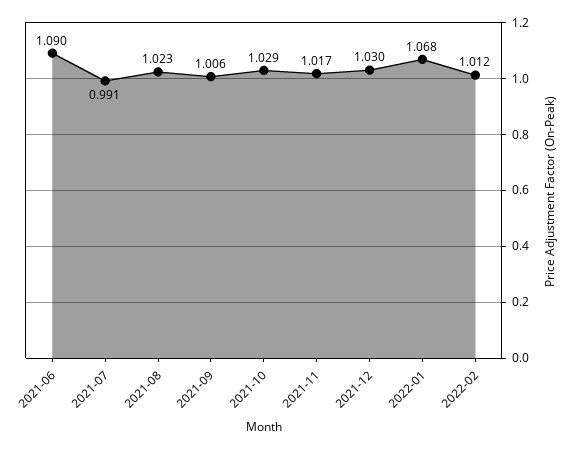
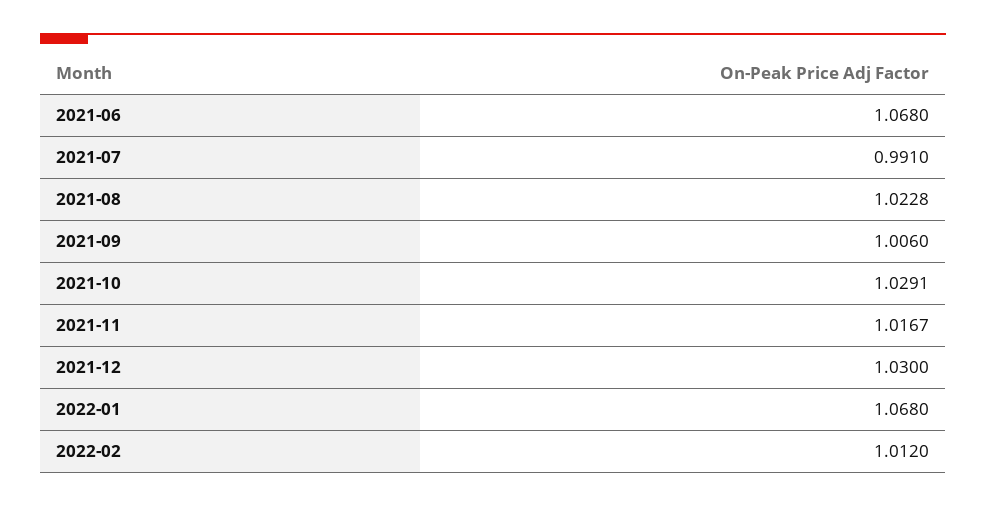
2021-06: 1.09 -> 1.068

